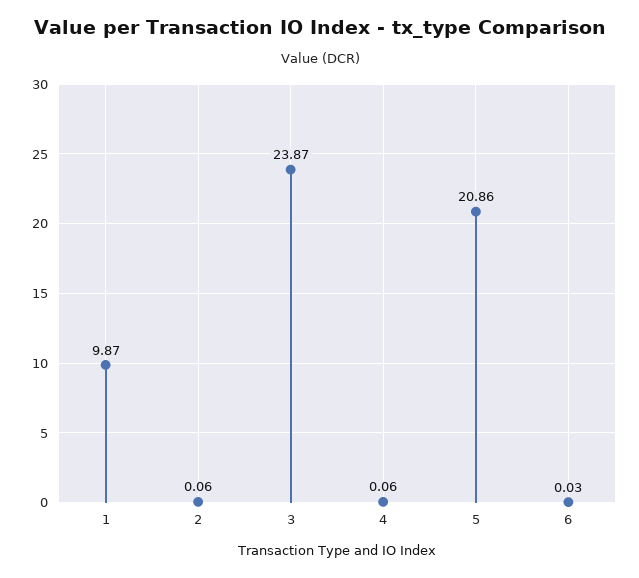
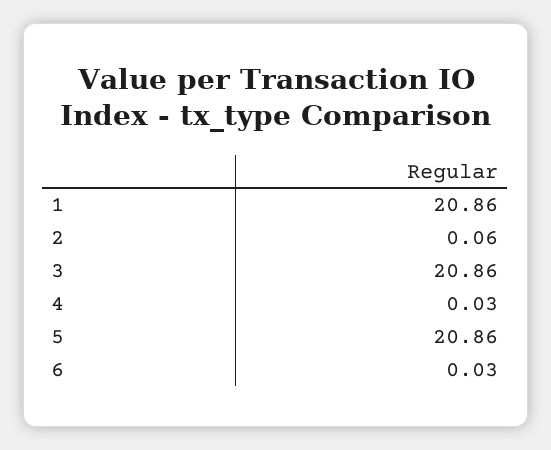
1: 9.87 -> 20.86
3: 23.87 -> 20.86
4: 0.06 -> 0.03

